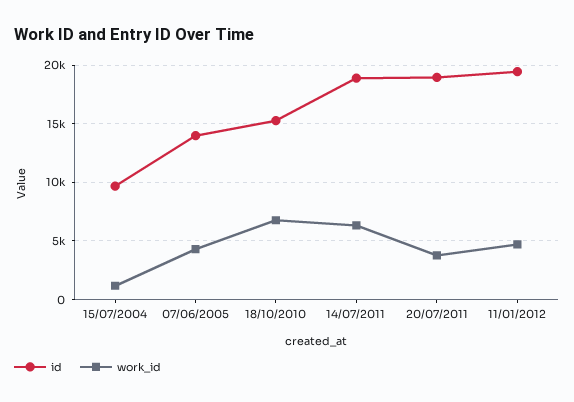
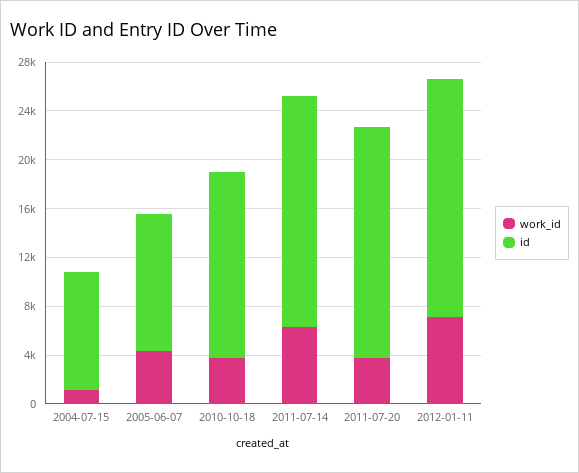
id, 07/06/2005: 14000 -> 11000
work_id, 18/10/2010: 7000 -> 4000
work_id, 11/01/2012: 5000 -> 7000

